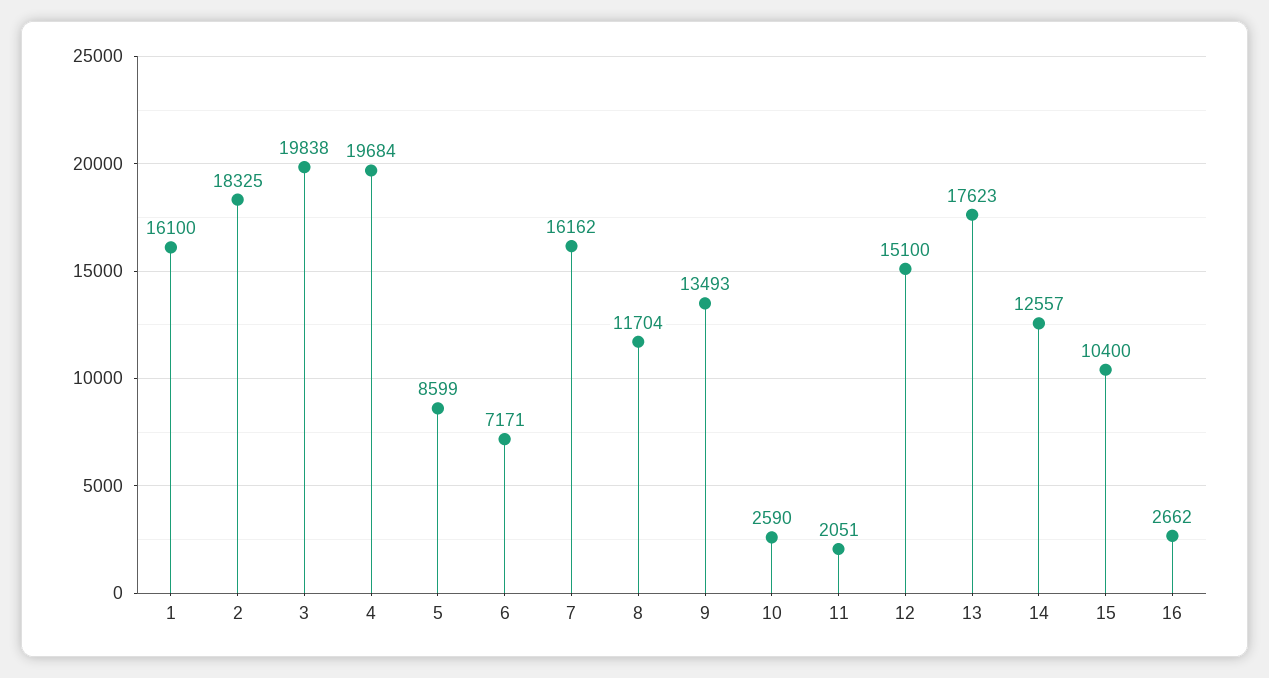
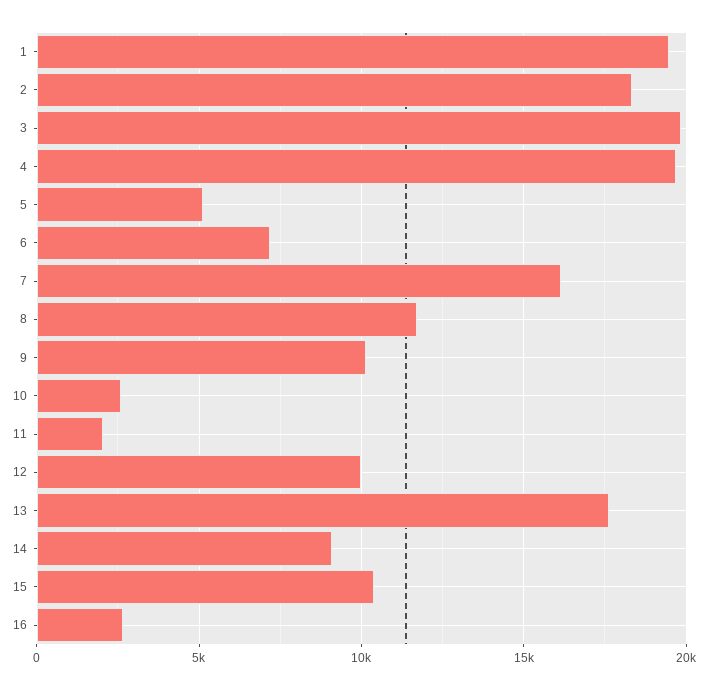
1: 16100 -> 19500
5: 8599 -> 5000
9: 13493 -> 10000
12: 15100 -> 10000
14: 12557 -> 9000

